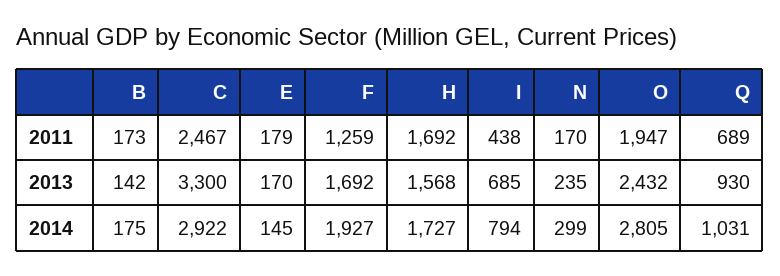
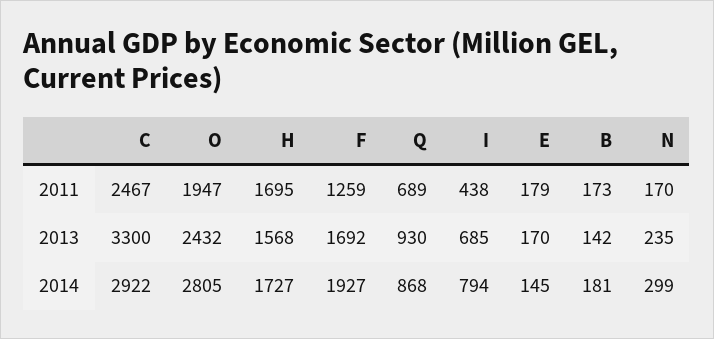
H, 2011: 1692 -> 1695
B, 2014: 175 -> 181
Q, 2014: 1031 -> 868

